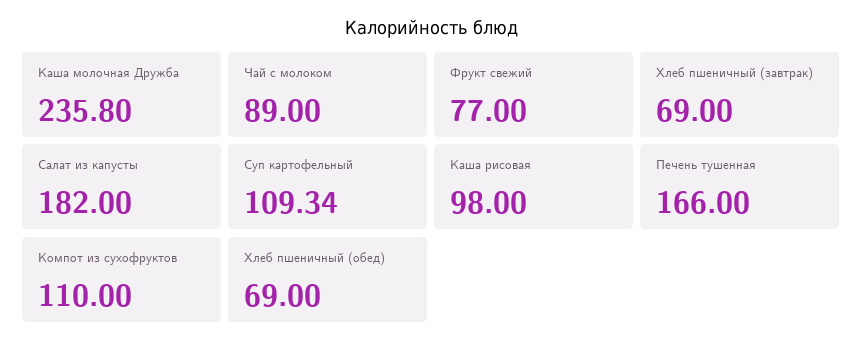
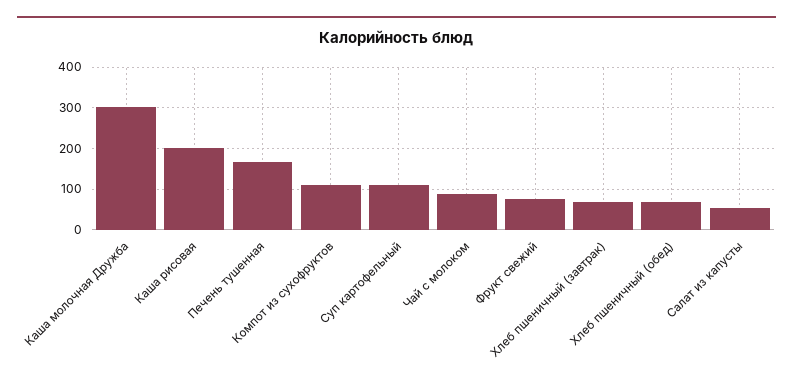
Каша молочная Дружба: 235.8 -> 300
Салат из капусты: 182 -> 60
Каша рисовая: 98 -> 200

